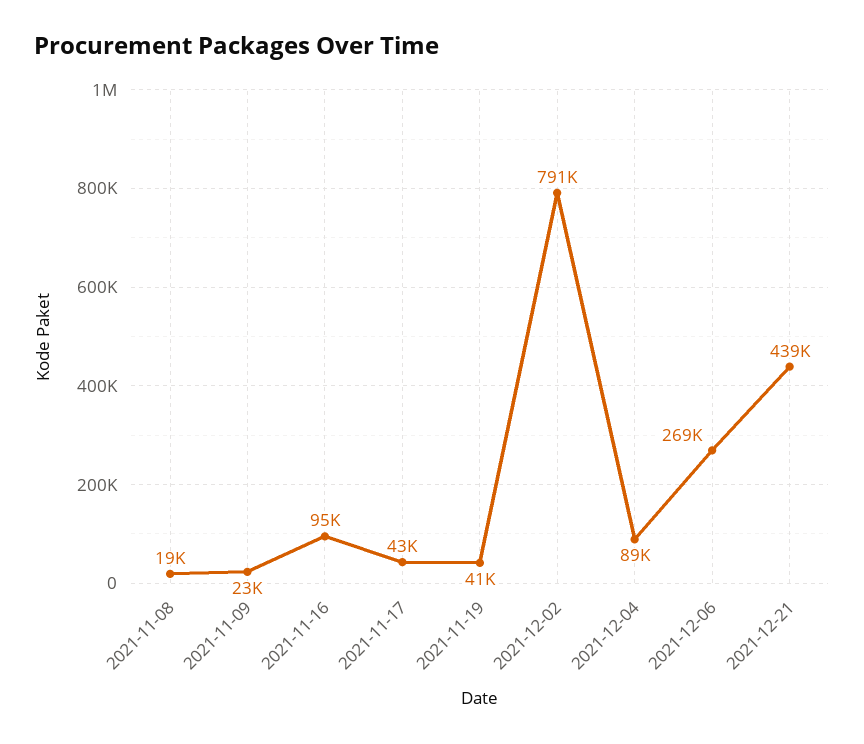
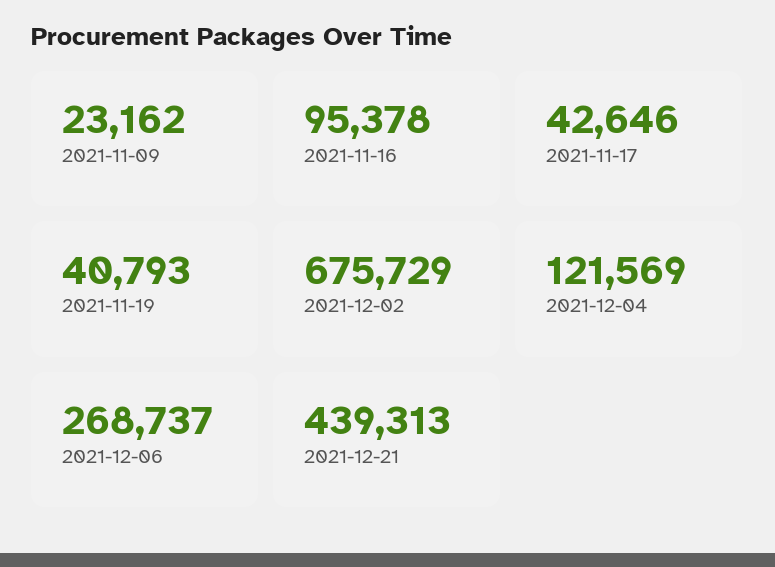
2021-11-08: 19000 -> none
2021-12-02: 791000 -> 675729
2021-12-04: 89000 -> 121569

